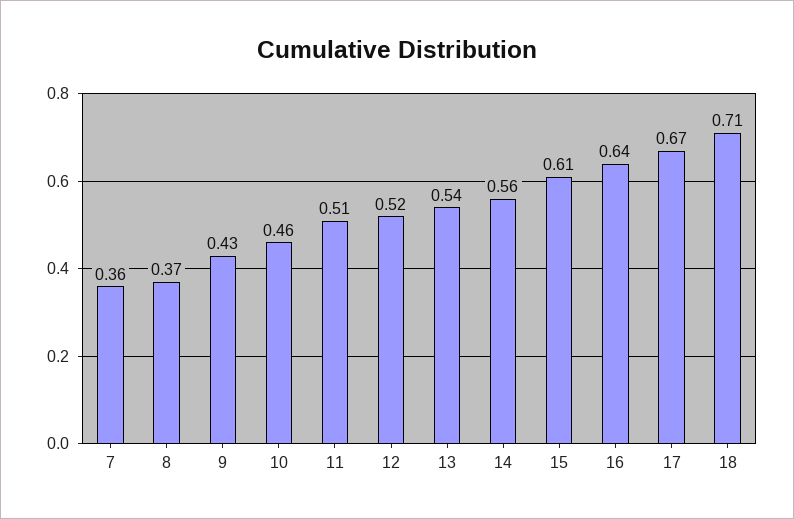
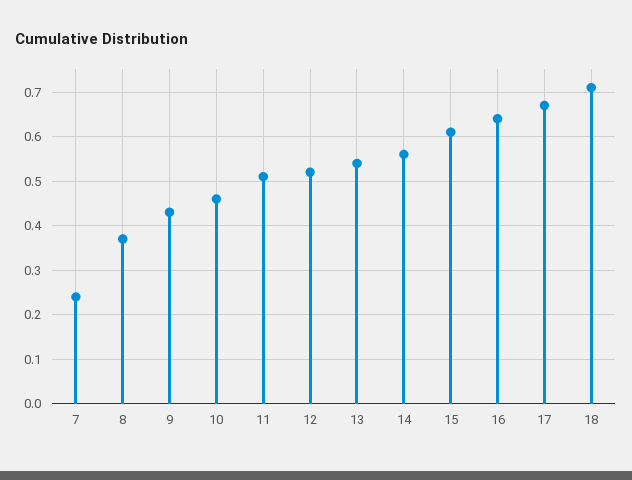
7: 0.36 -> 0.25

